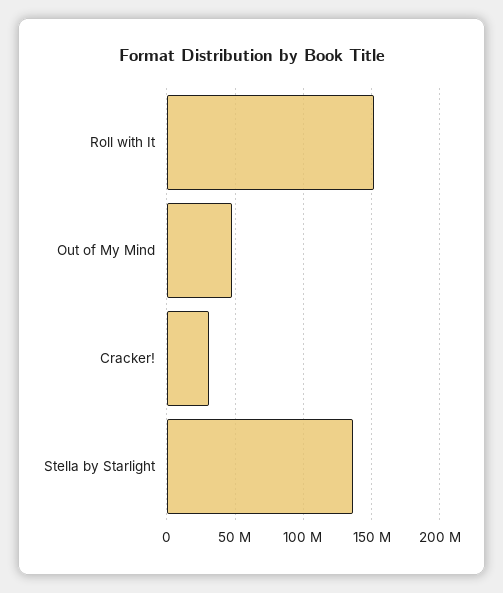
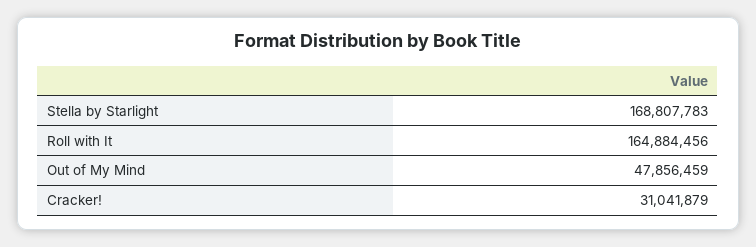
Roll with It: 150000000 -> 164884456
Stella by Starlight: 135000000 -> 168807783

